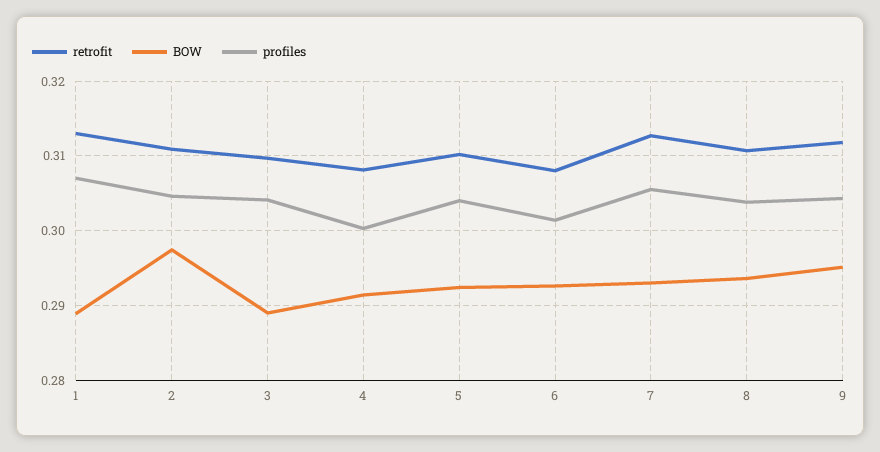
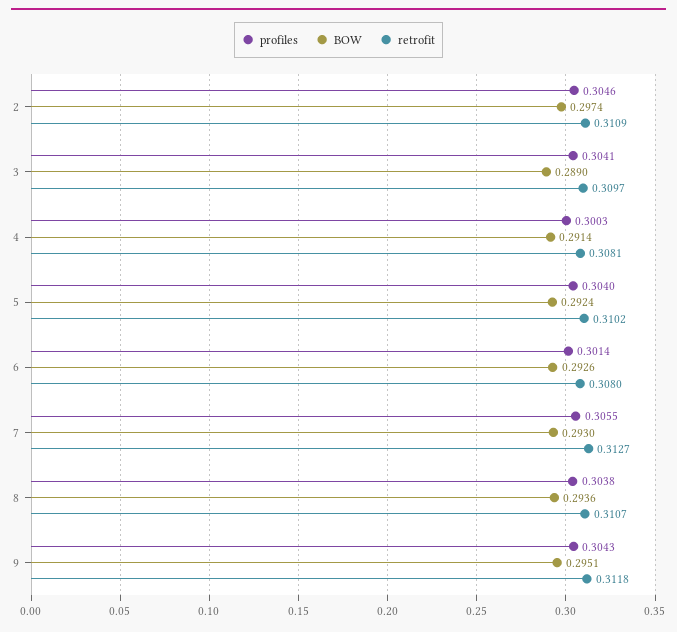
retrofit, 1: 0.313 -> none
BOW, 1: 0.289 -> none
profiles, 1: 0.307 -> none

